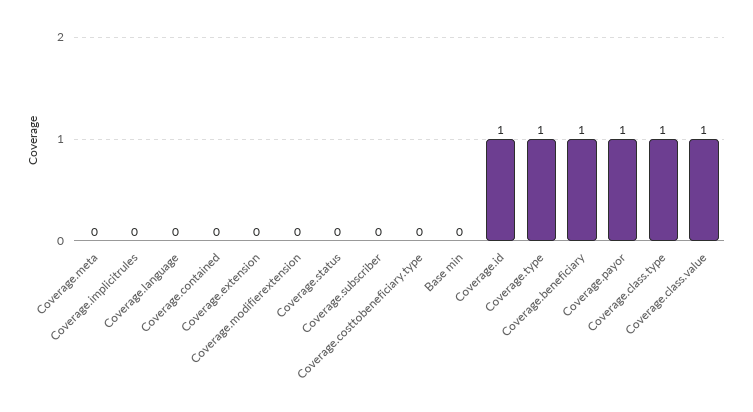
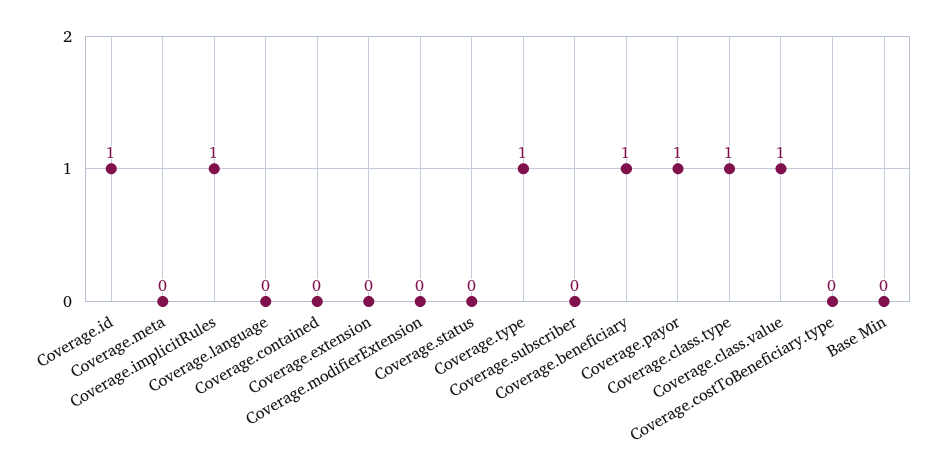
Coverage.implicitrules: 0 -> 1

